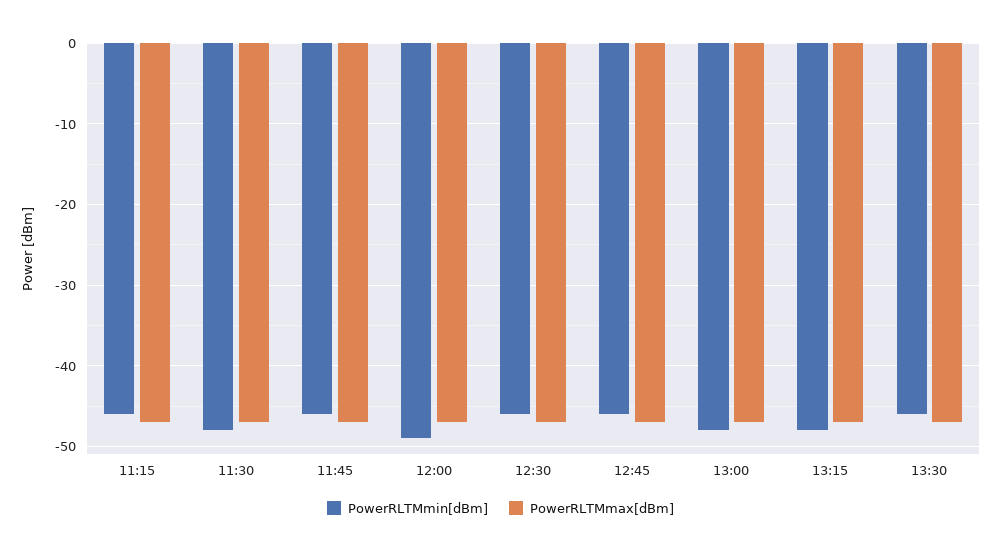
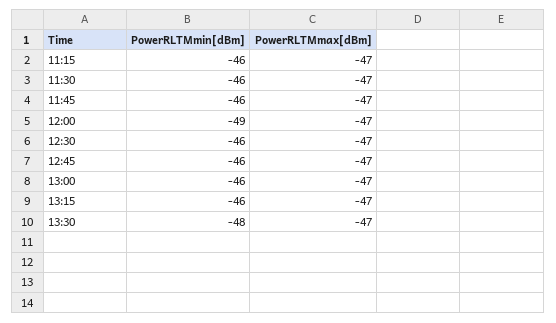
PowerRLTMmin[dBm], 11:30: -48 -> -46
PowerRLTMmin[dBm], 13:00: -48 -> -46
PowerRLTMmin[dBm], 13:15: -48 -> -46
PowerRLTMmin[dBm], 13:30: -46 -> -48

